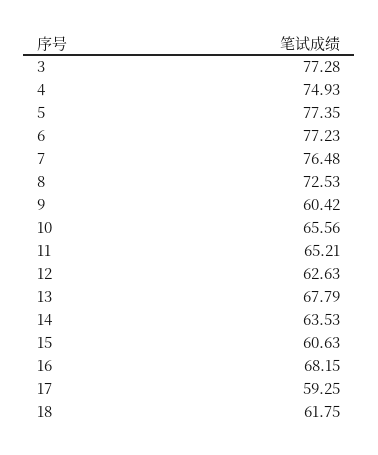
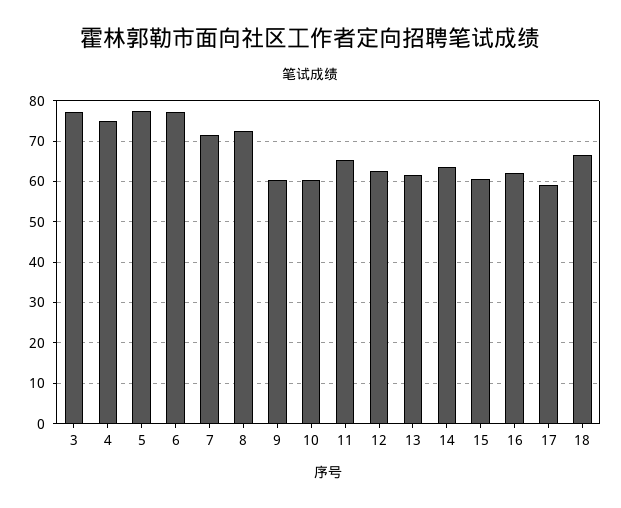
7: 76.48 -> 72
10: 65.56 -> 60
13: 67.79 -> 62
16: 68.15 -> 62
18: 61.75 -> 66

